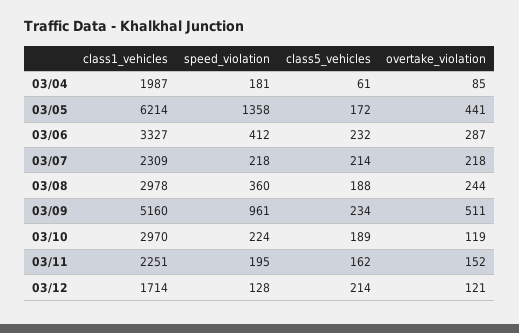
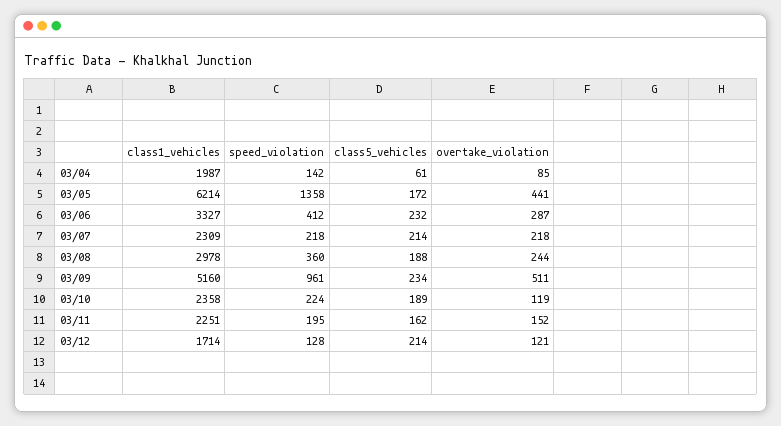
speed_violation, 03/04: 181 -> 142
class1_vehicles, 03/10: 2970 -> 2358

